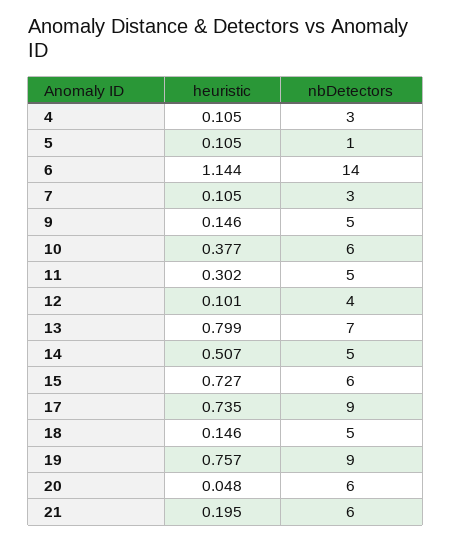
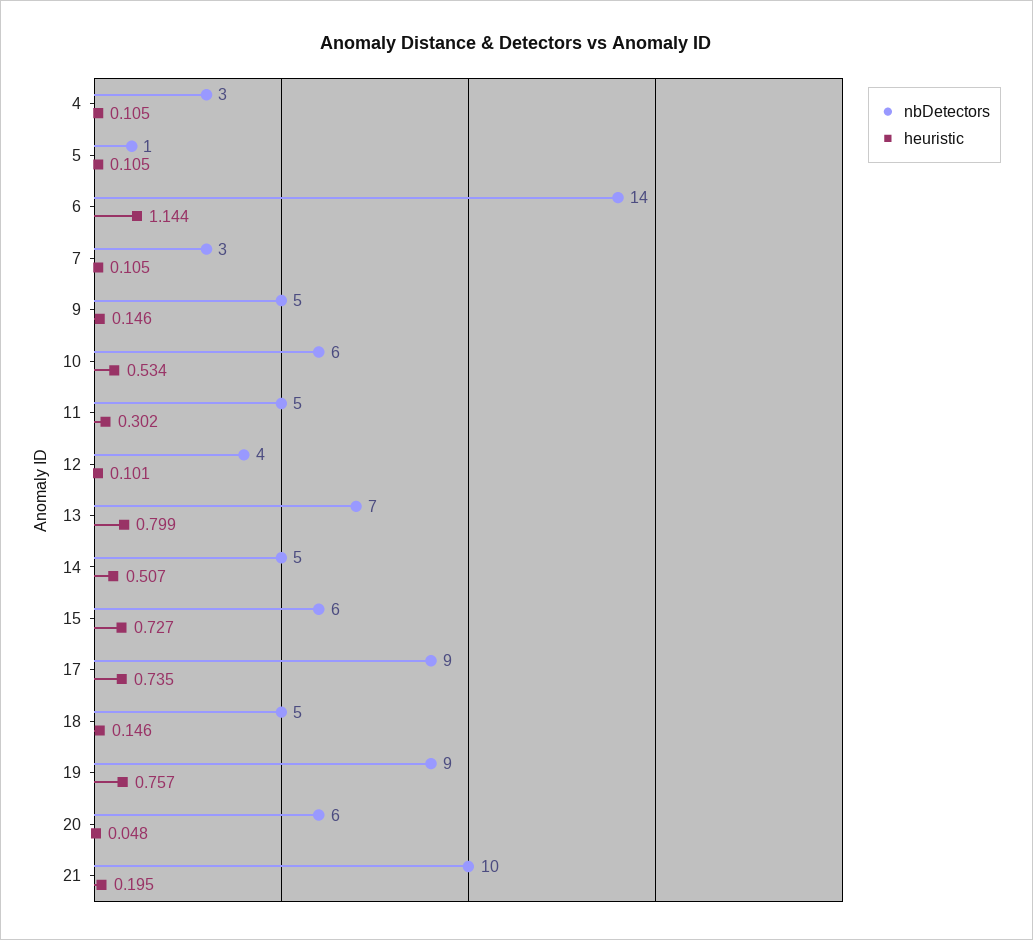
heuristic, 10: 0.377 -> 0.534
nbDetectors, 21: 6 -> 10

